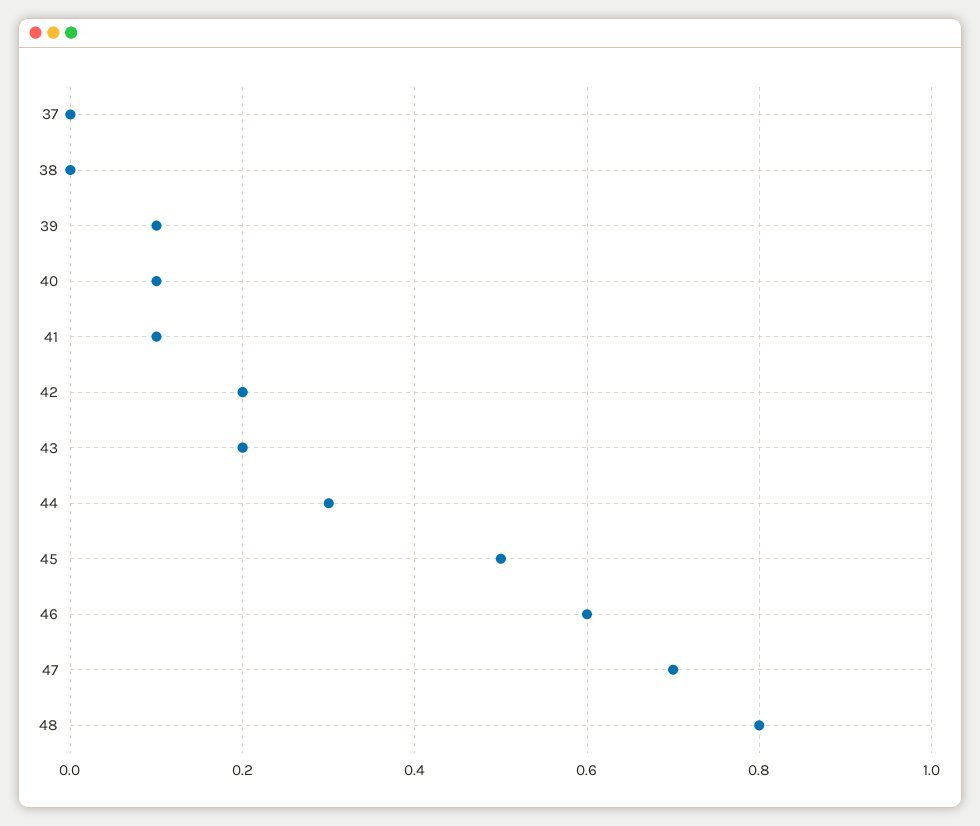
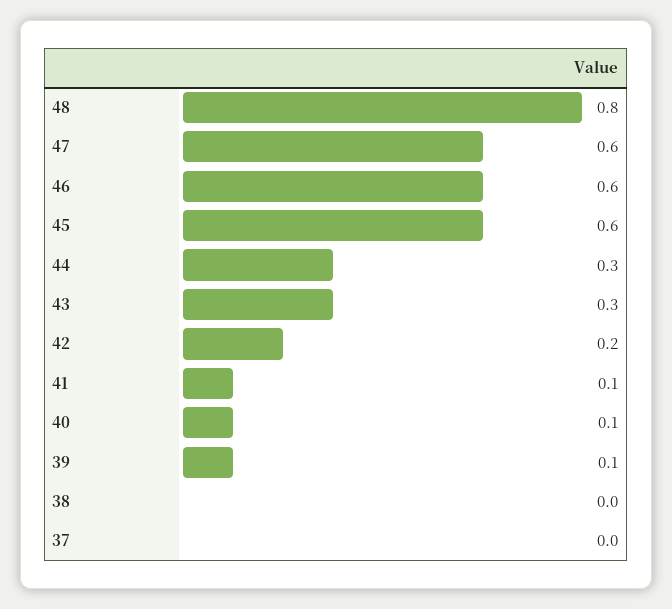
43: 0.2 -> 0.3
45: 0.5 -> 0.6
47: 0.7 -> 0.6

